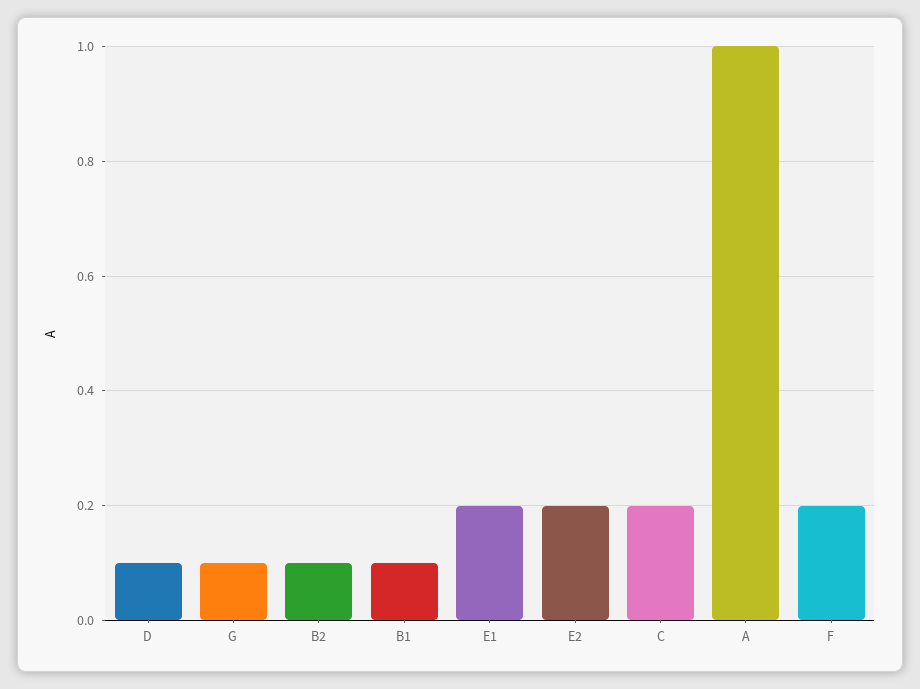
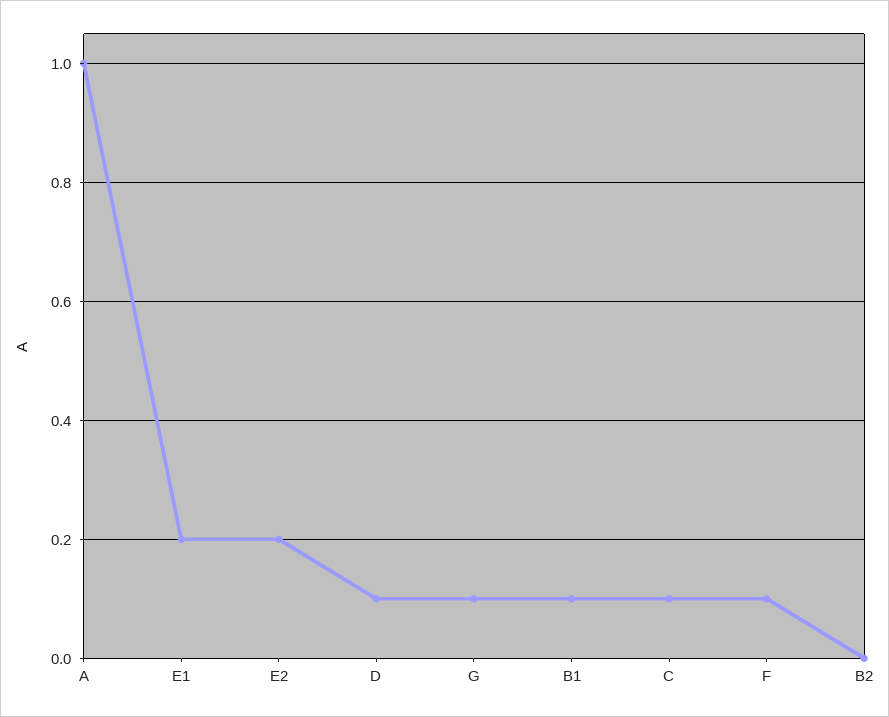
B2: 0.1 -> 0
C: 0.2 -> 0.1
F: 0.2 -> 0.1

